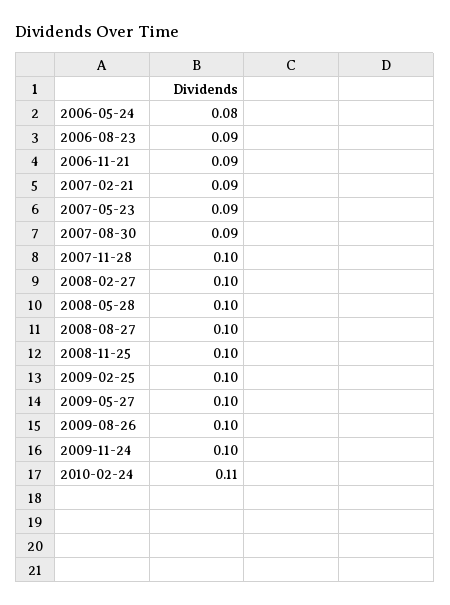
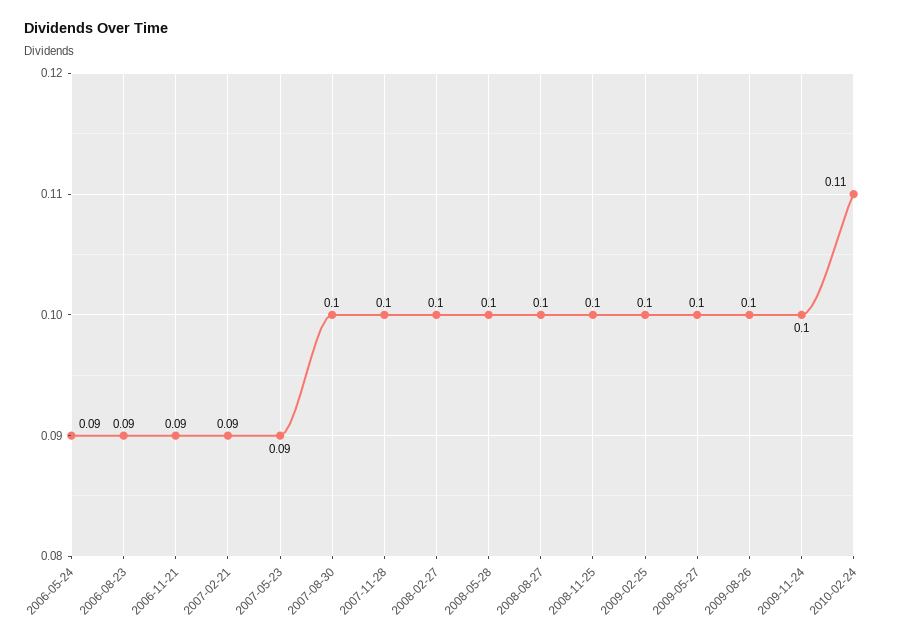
2006-05-24: 0.08 -> 0.09
2007-08-30: 0.09 -> 0.1

